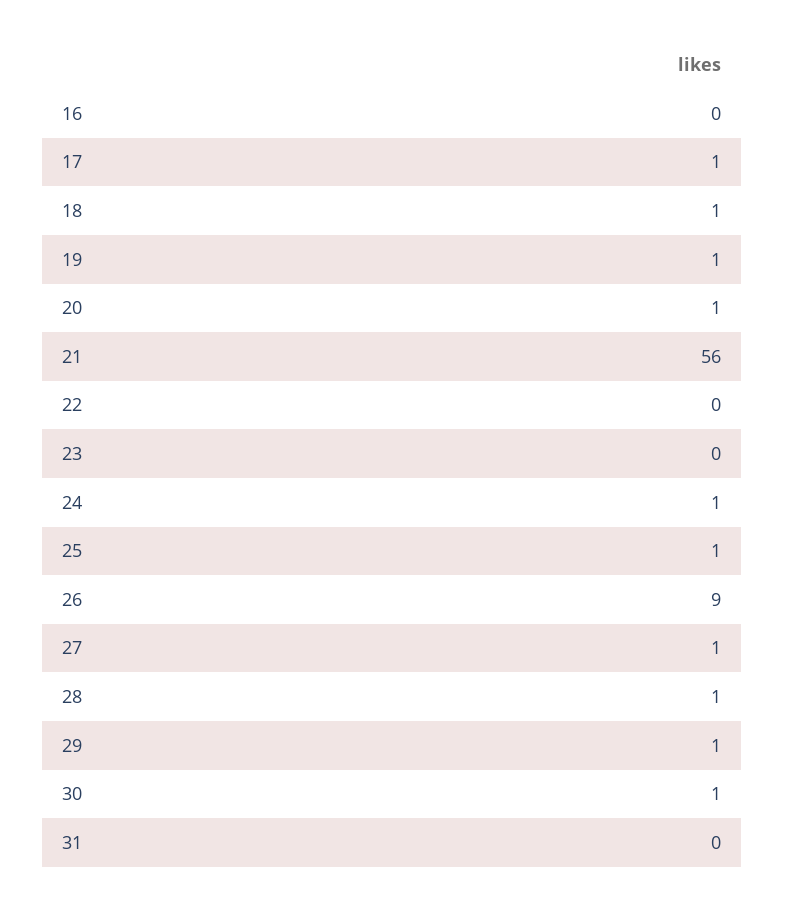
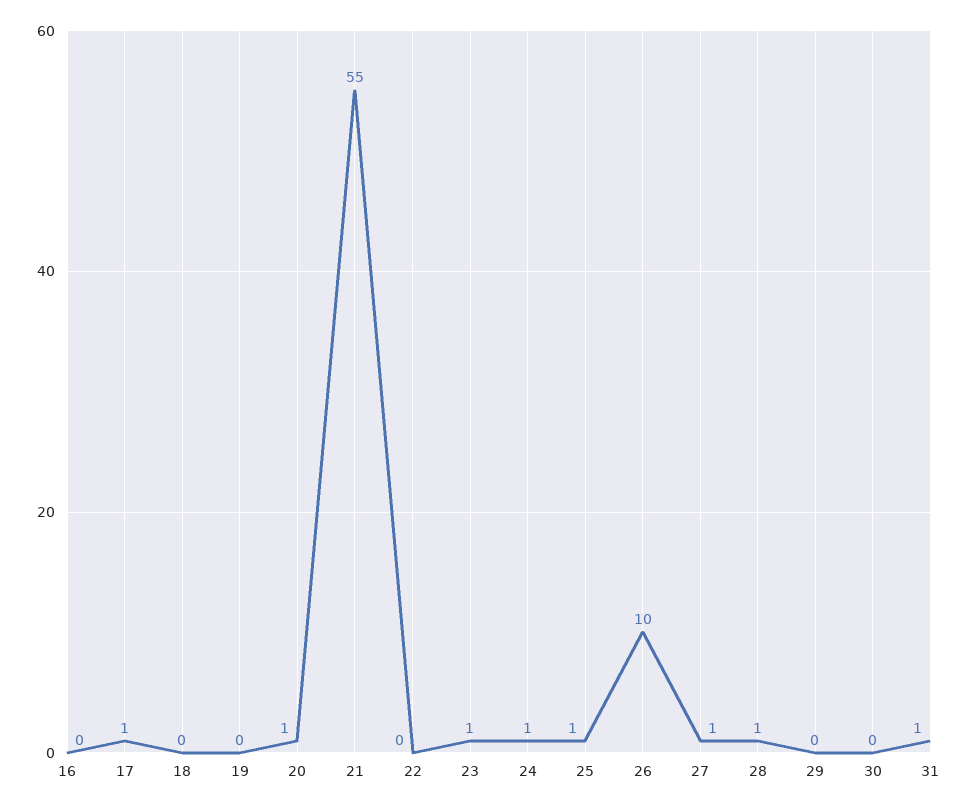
18: 1 -> 0
19: 1 -> 0
21: 56 -> 55
23: 0 -> 1
26: 9 -> 10
29: 1 -> 0
30: 1 -> 0
31: 0 -> 1

